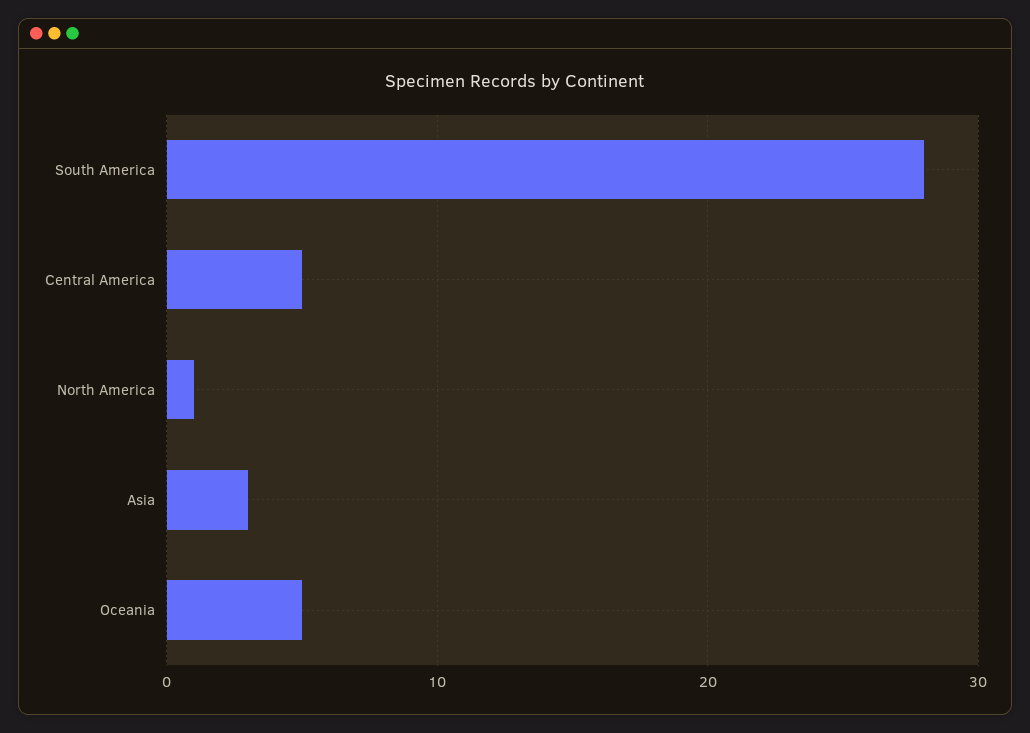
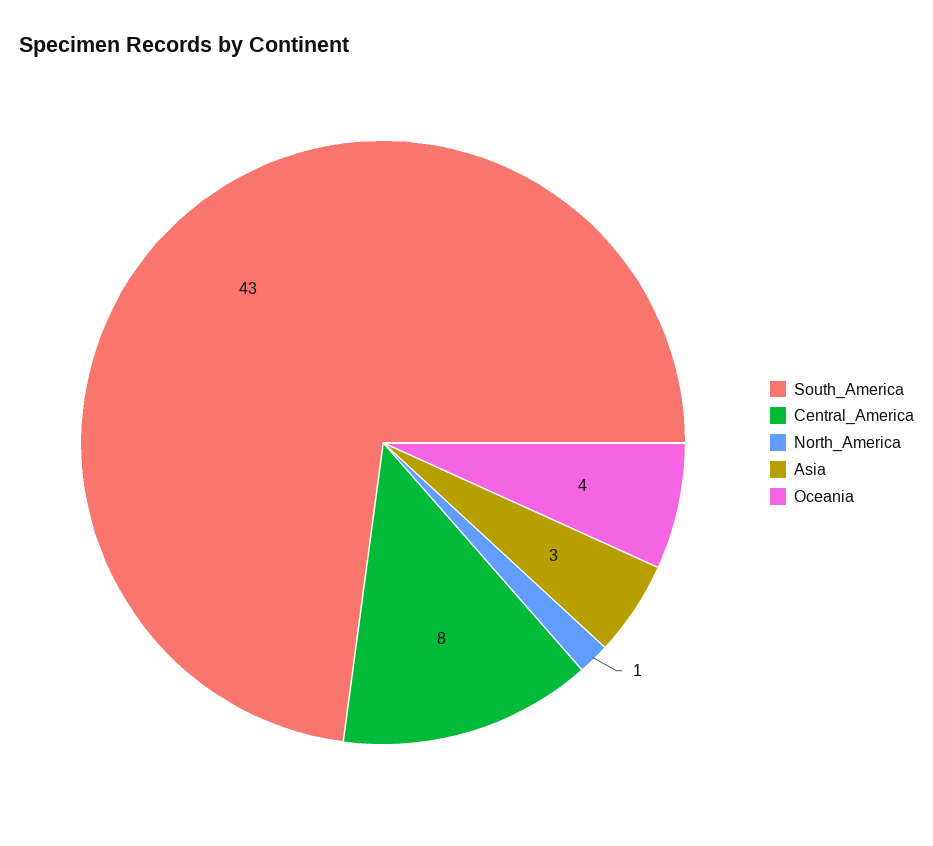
South America: 28 -> 43
Central America: 5 -> 8
Oceania: 5 -> 4

